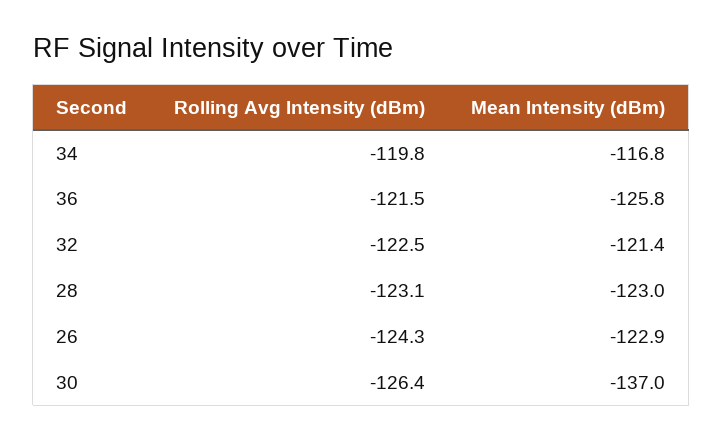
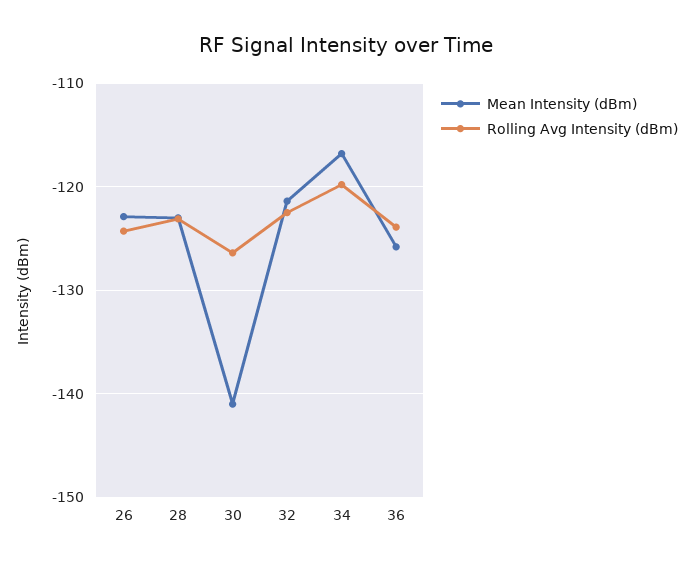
Rolling Avg Intensity (dBm), 36: -121.5 -> -124
Mean Intensity (dBm), 30: -137 -> -141

